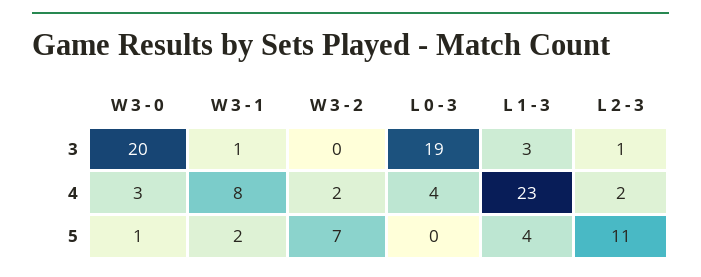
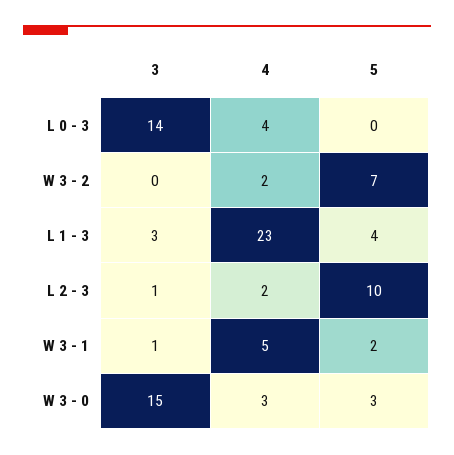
W 3 - 0, 3: 20 -> 15
L 0 - 3, 3: 19 -> 14
W 3 - 1, 4: 8 -> 5
W 3 - 0, 5: 1 -> 3
L 2 - 3, 5: 11 -> 10

